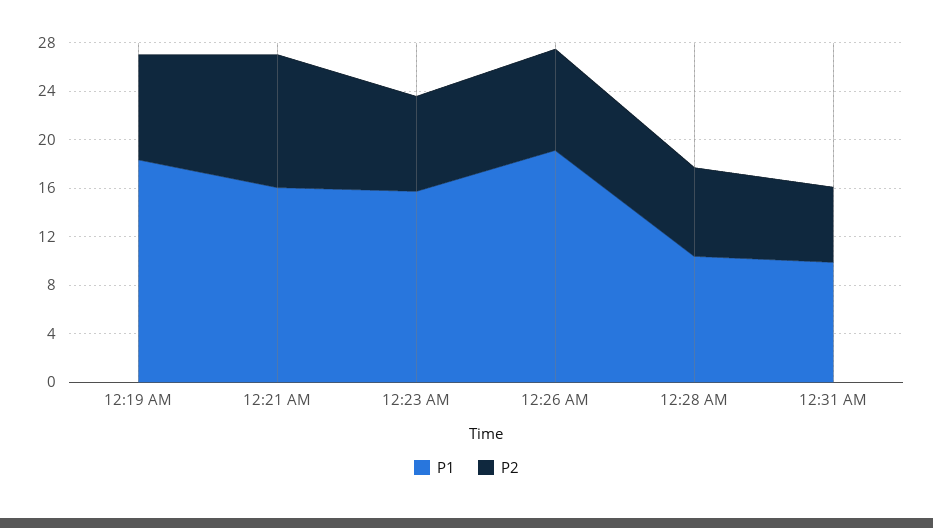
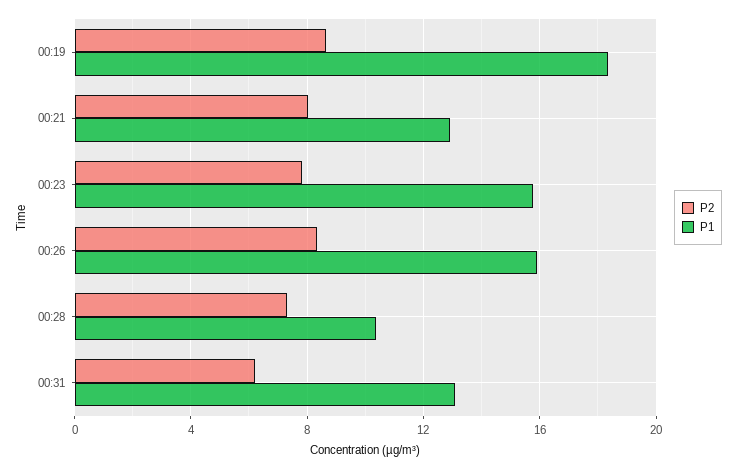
P1, 12:21 AM: 16 -> 13
P2, 12:21 AM: 11 -> 8
P1, 12:26 AM: 19 -> 16
P1, 12:31 AM: 10 -> 13

